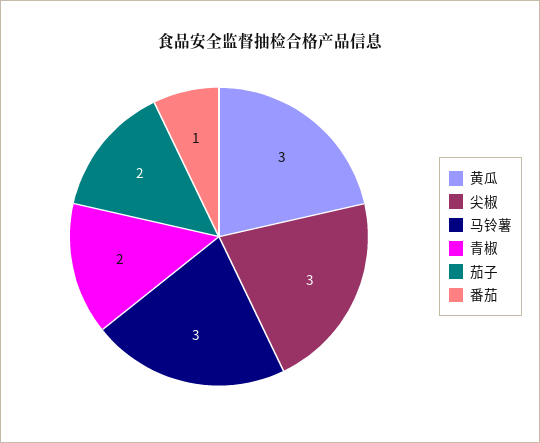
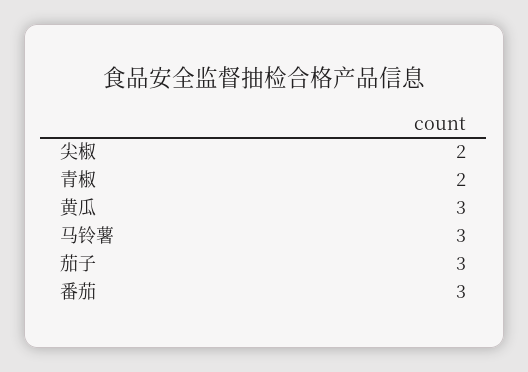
尖椒: 3 -> 2
茄子: 2 -> 3
番茄: 1 -> 3

